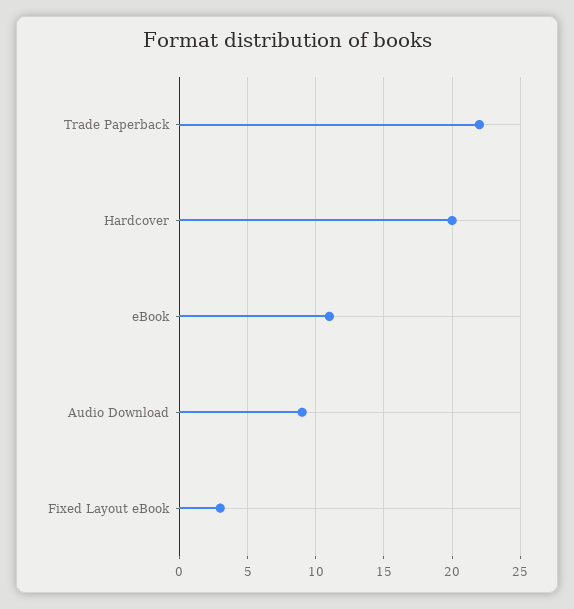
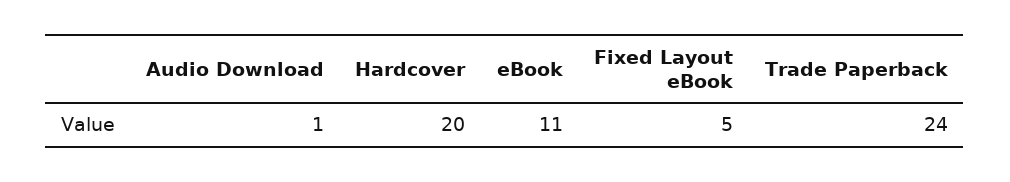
Trade Paperback: 22 -> 24
Audio Download: 9 -> 1
Fixed Layout eBook: 3 -> 5

